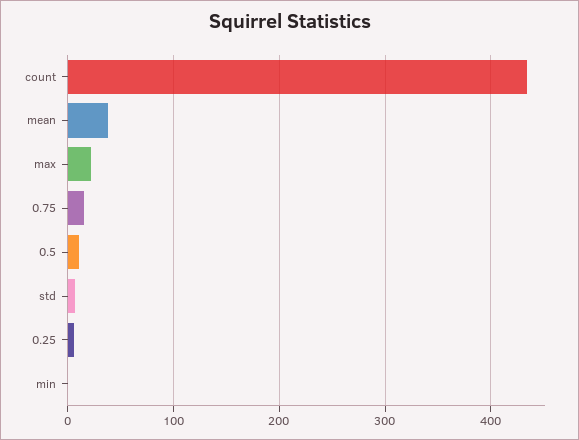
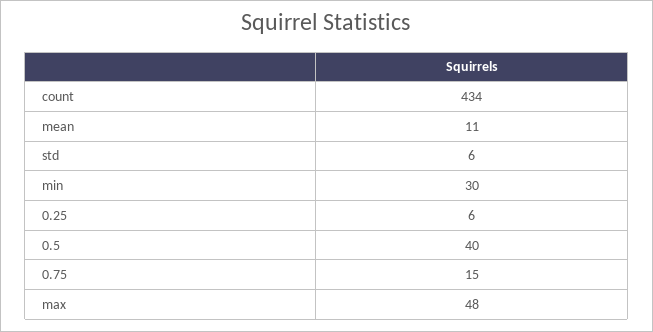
mean: 40 -> 11
max: 20 -> 48
0.5: 10 -> 40
min: 0 -> 30

